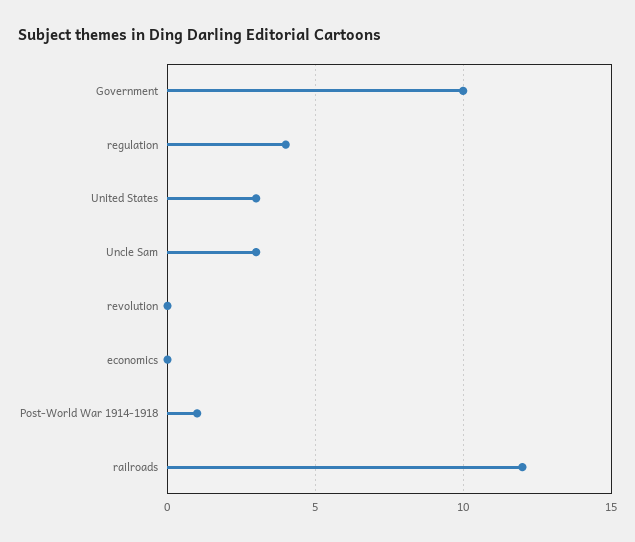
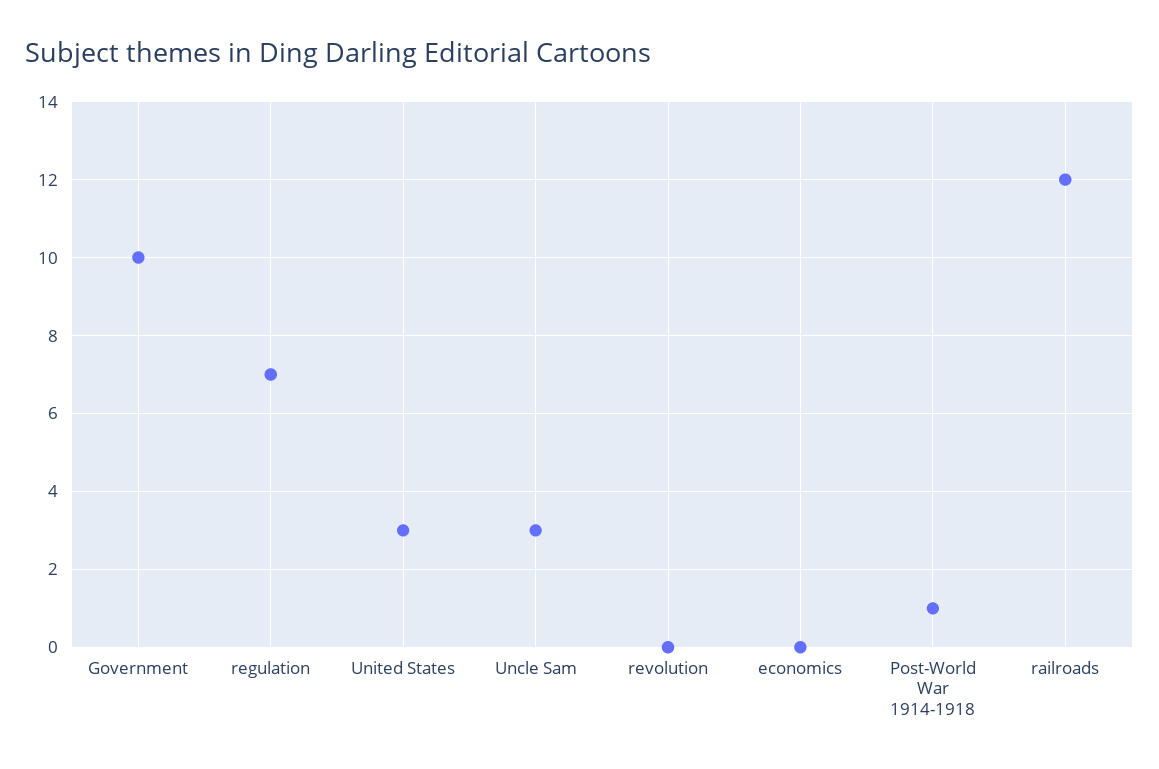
regulation: 4 -> 7

